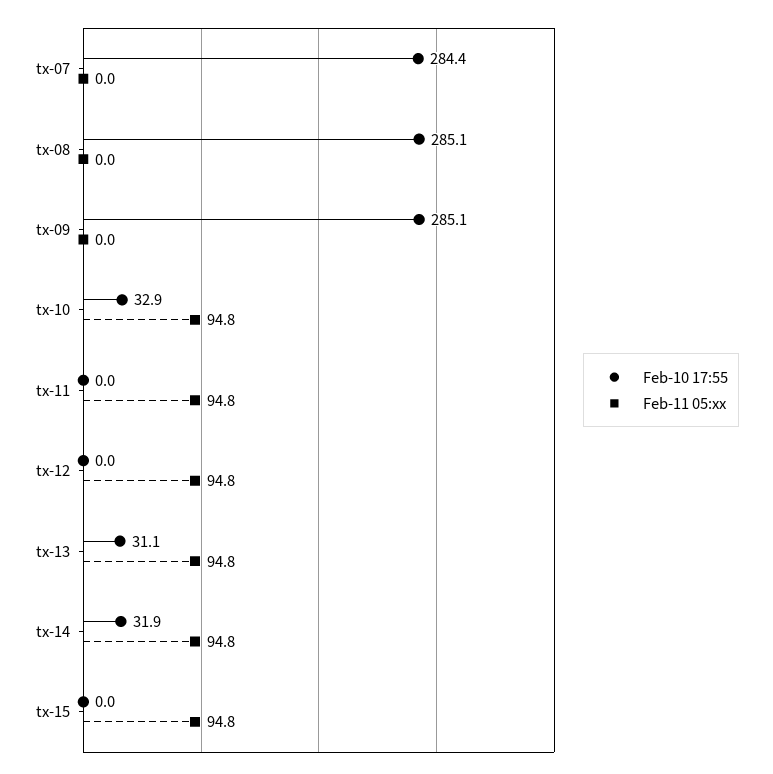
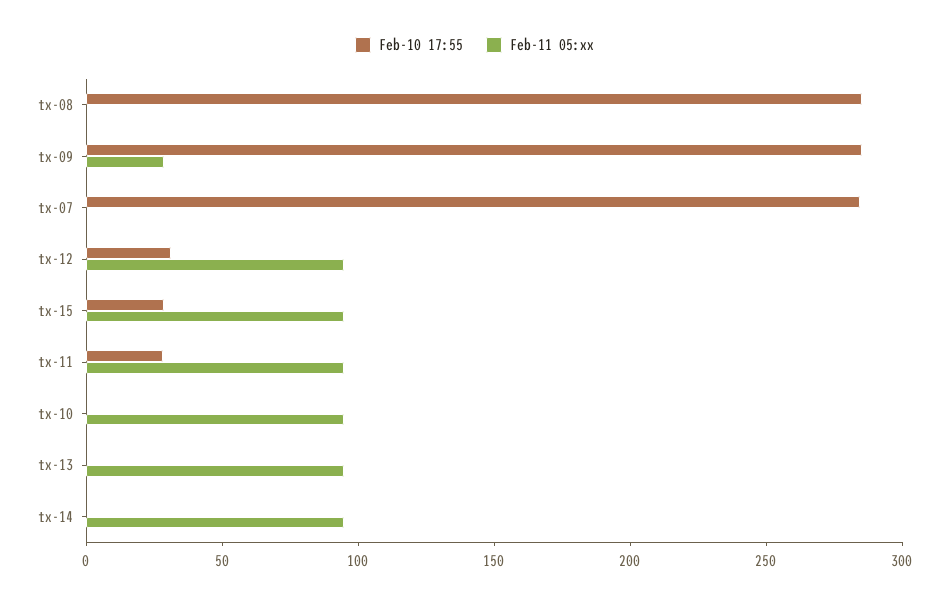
Feb-11 05:xx, tx-09: 0 -> 30
Feb-10 17:55, tx-10: 32.9 -> 0
Feb-10 17:55, tx-11: 0 -> 30
Feb-10 17:55, tx-12: 0 -> 30
Feb-10 17:55, tx-13: 31.1 -> 0
Feb-10 17:55, tx-14: 31.9 -> 0
Feb-10 17:55, tx-15: 0 -> 30

